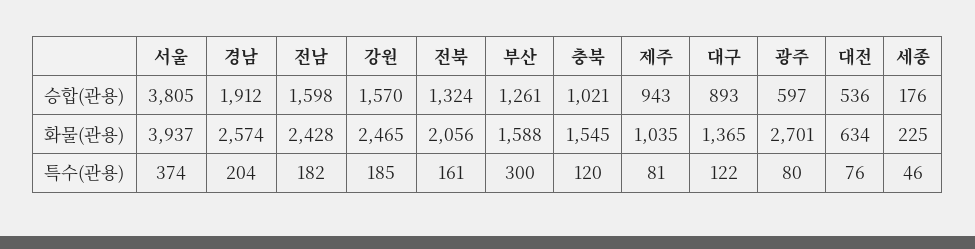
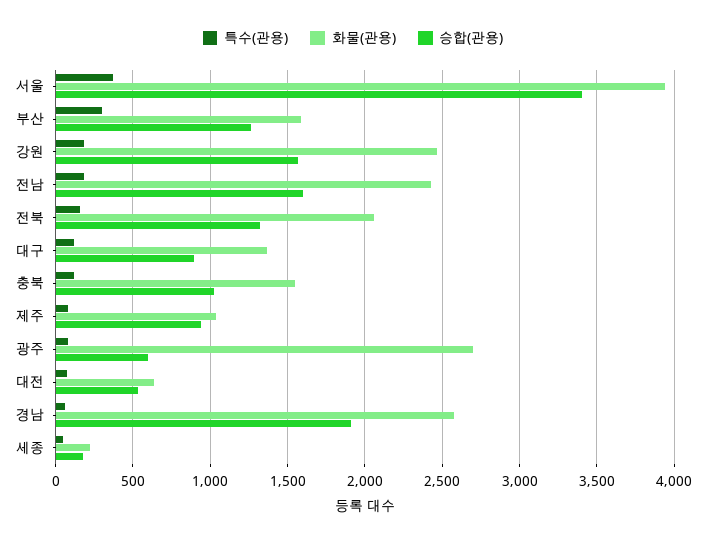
승합(관용), 서울: 3805 -> 3400
특수(관용), 경남: 204 -> 50

